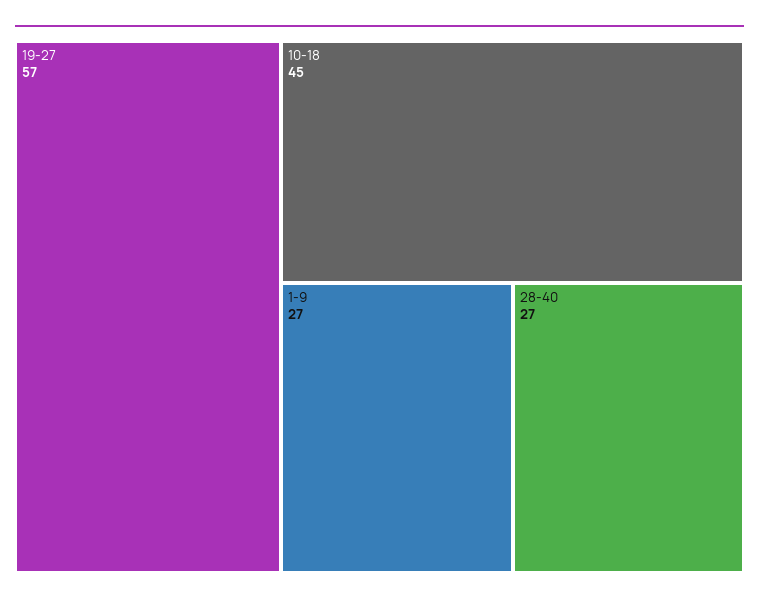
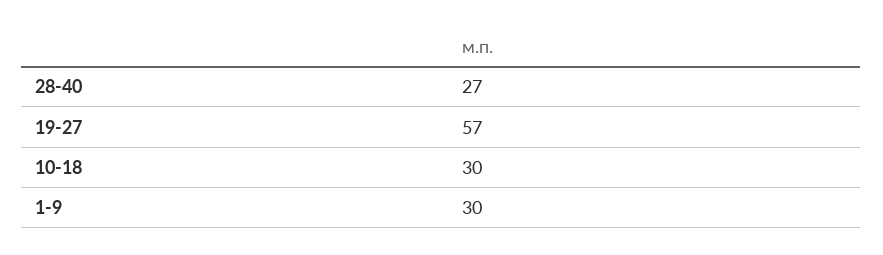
10-18: 45 -> 30
1-9: 27 -> 30

